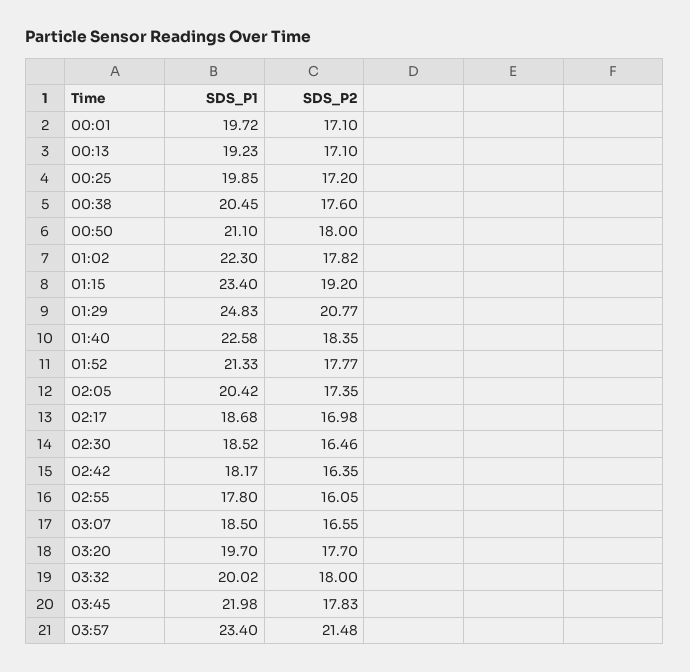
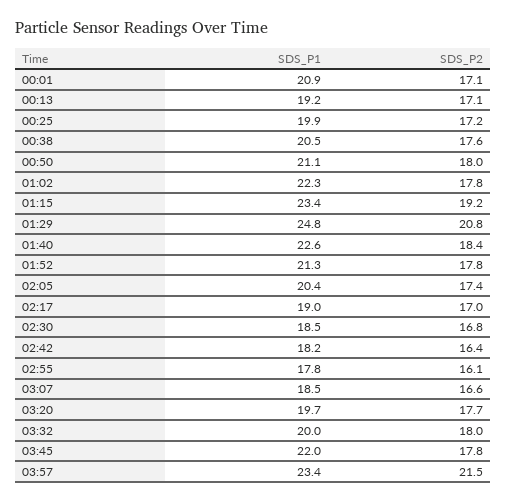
SDS_P1, 00:01: 19.72 -> 20.9
SDS_P1, 02:17: 18.68 -> 19
SDS_P2, 02:30: 16.46 -> 16.8

